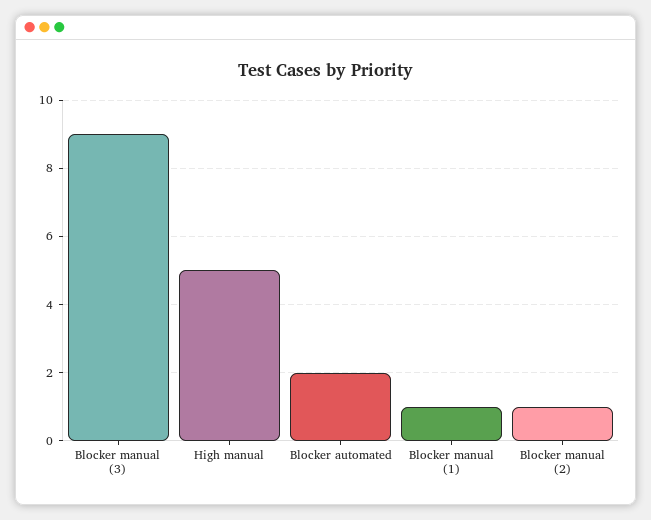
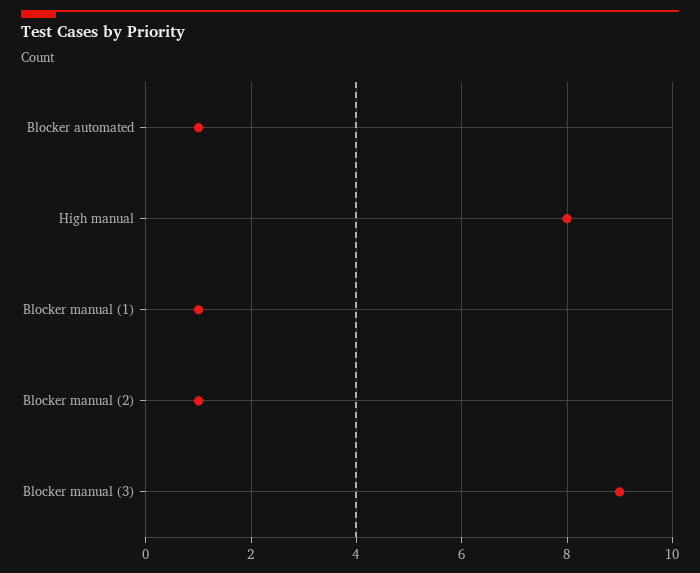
High manual: 5 -> 8
Blocker automated: 2 -> 1

